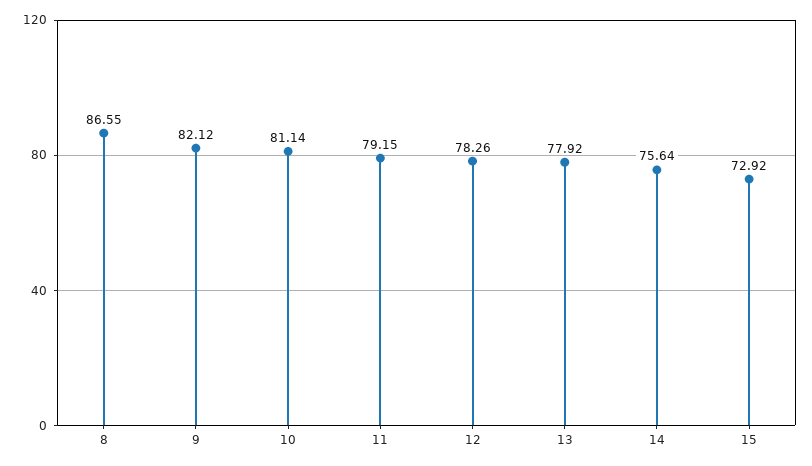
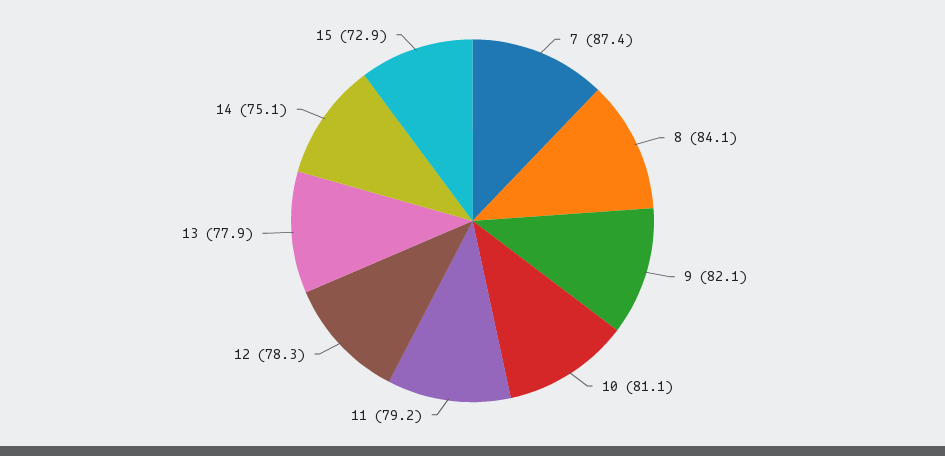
8: 86.55 -> 84.1
14: 75.64 -> 75.1
7: none -> 87.4

